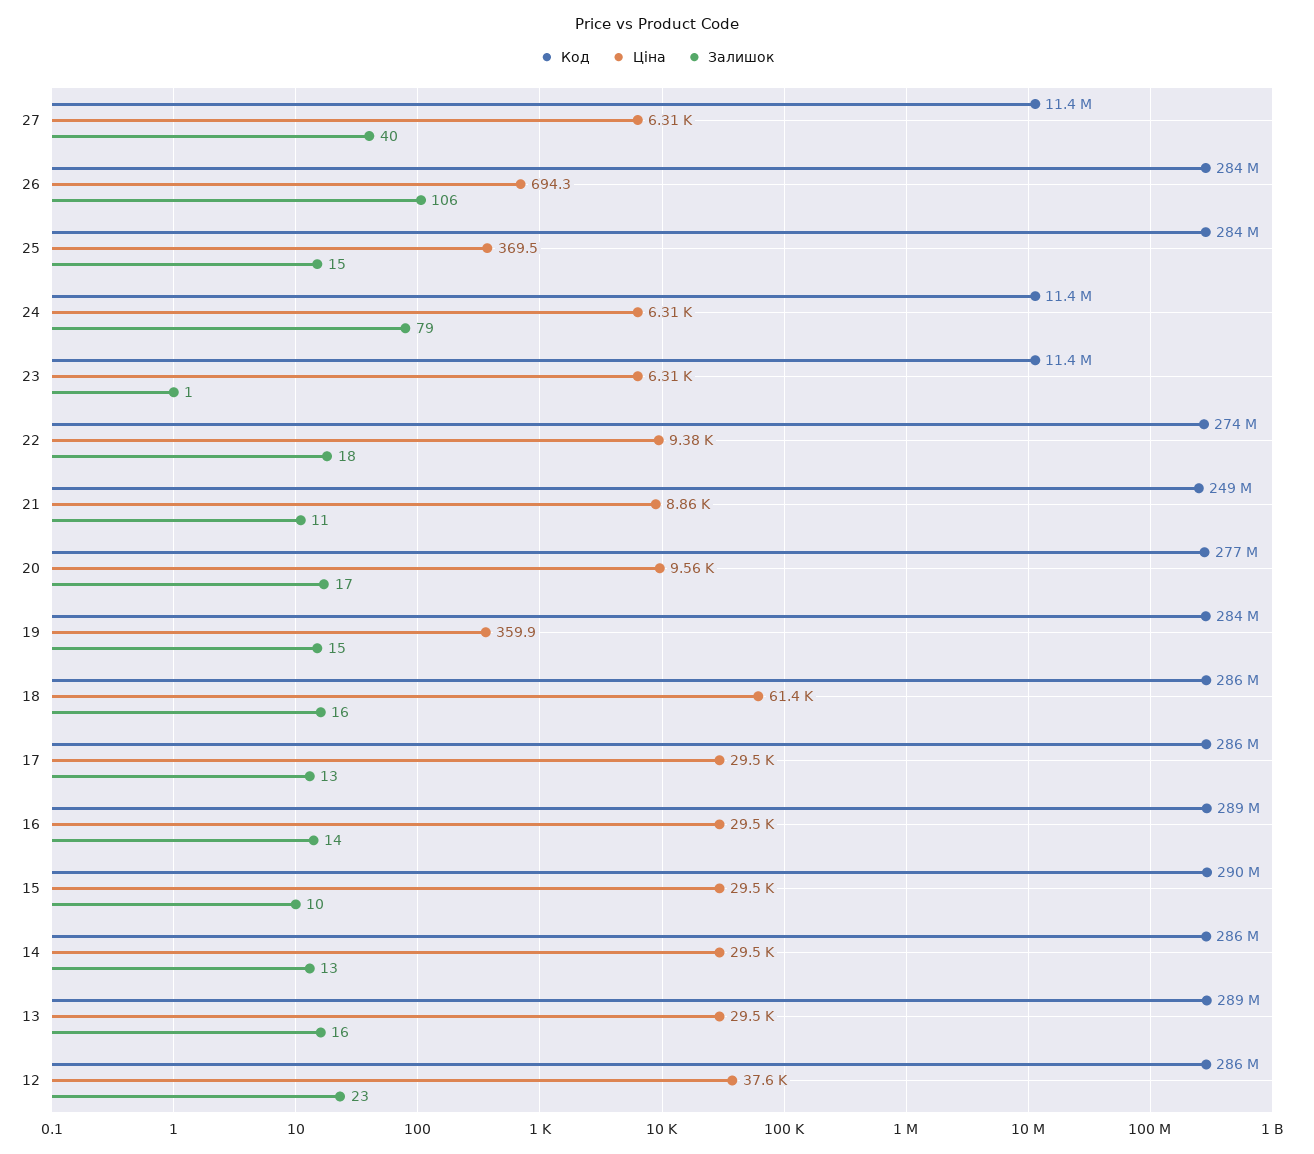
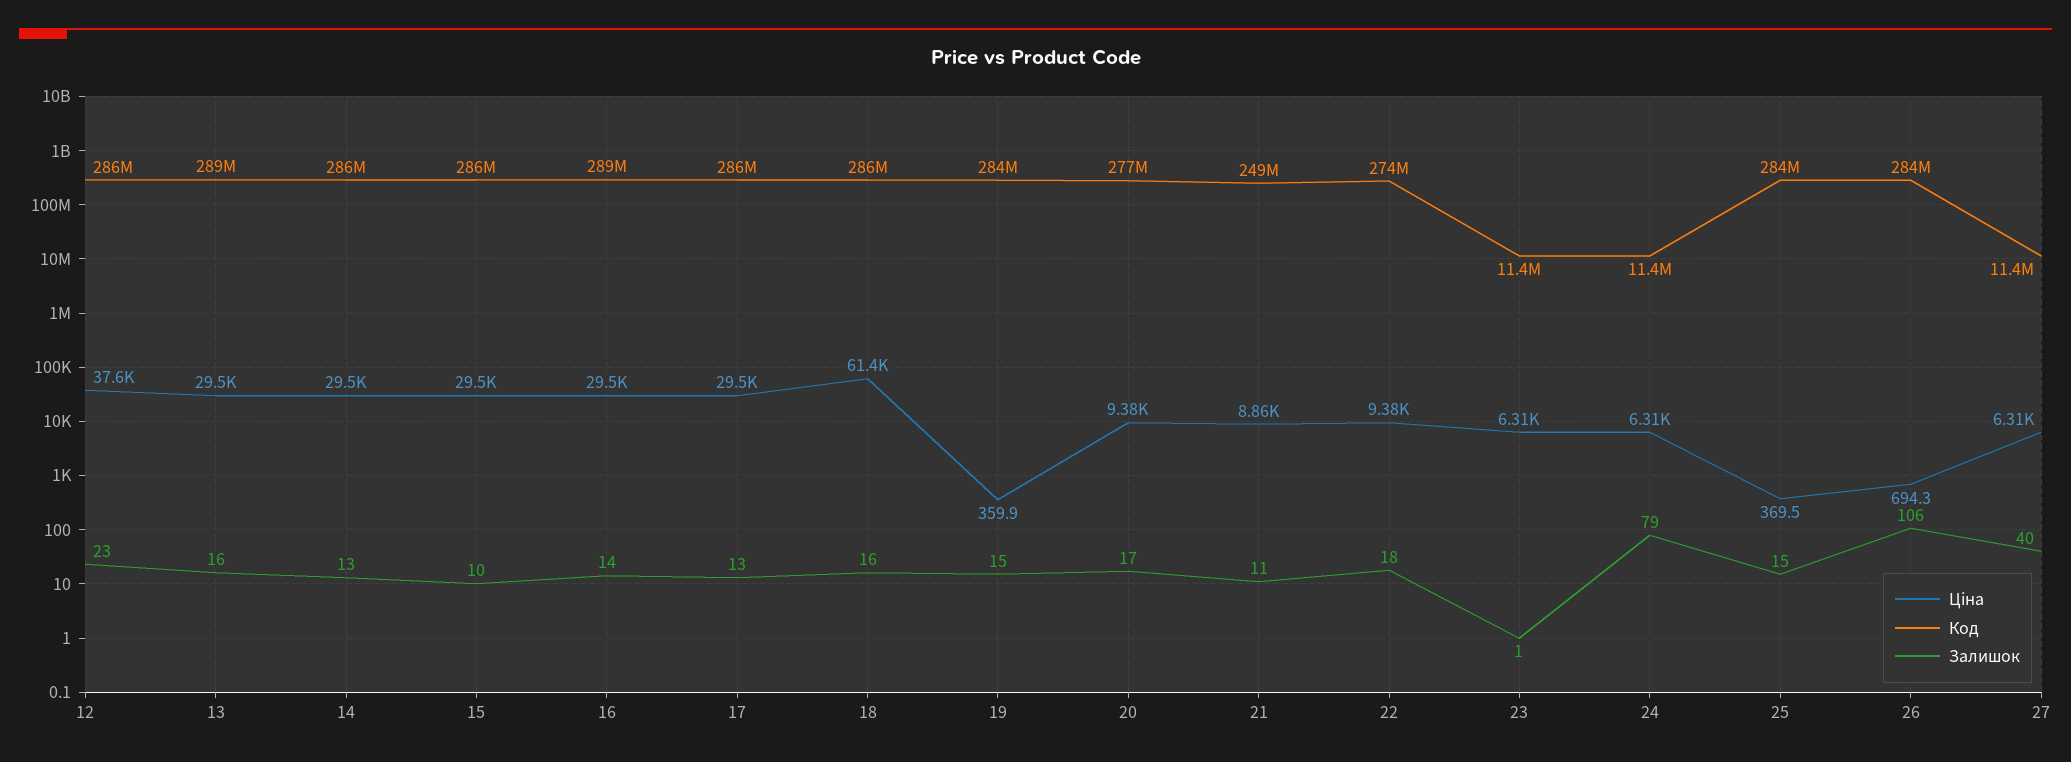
Ціна, 20: 9560 -> 9380
Код, 15: 290000000 -> 286000000

